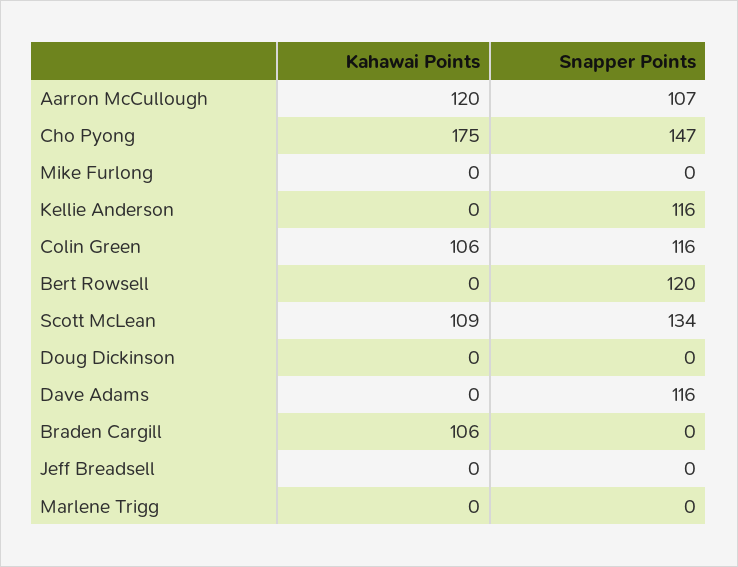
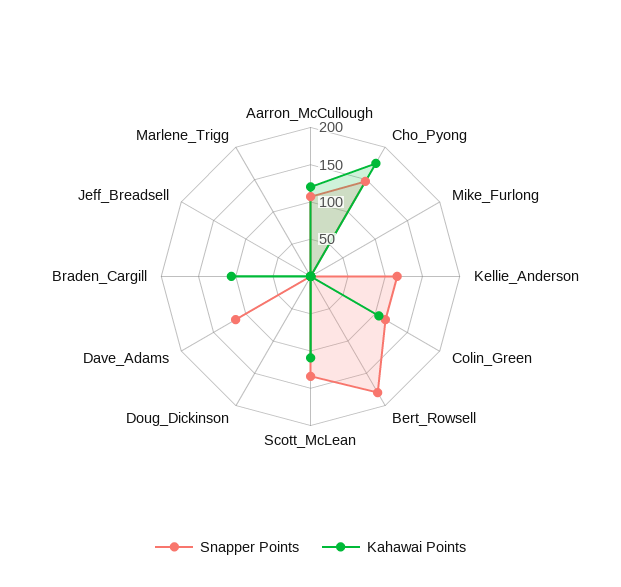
Snapper Points, Bert Rowsell: 120 -> 175

